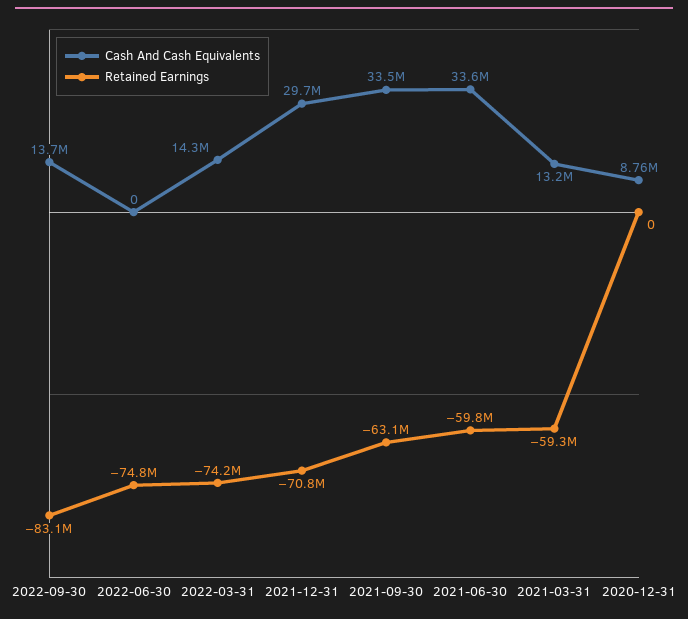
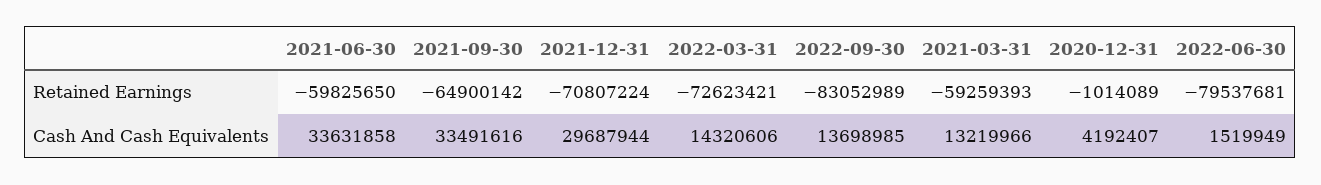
Cash And Cash Equivalents, 2022-06-30: 0 -> 1519949
Retained Earnings, 2022-06-30: -74800000 -> -79537681
Retained Earnings, 2022-03-31: -74200000 -> -72623421
Retained Earnings, 2021-09-30: -63100000 -> -64900142
Cash And Cash Equivalents, 2020-12-31: 8760000 -> 4192407
Retained Earnings, 2020-12-31: 0 -> -1014089

